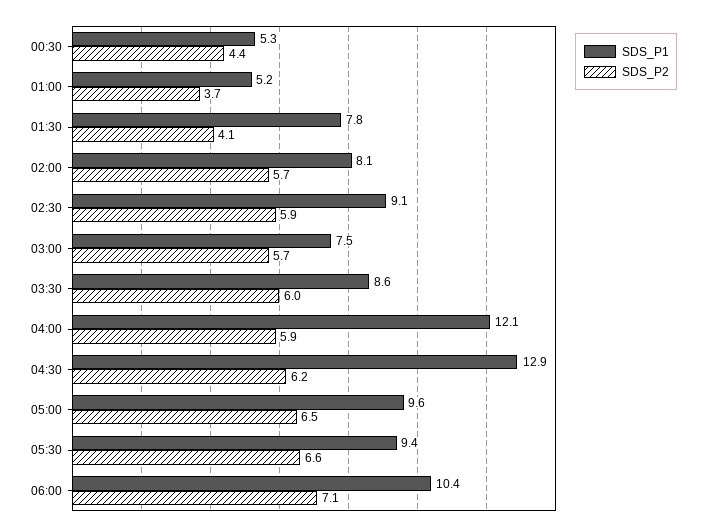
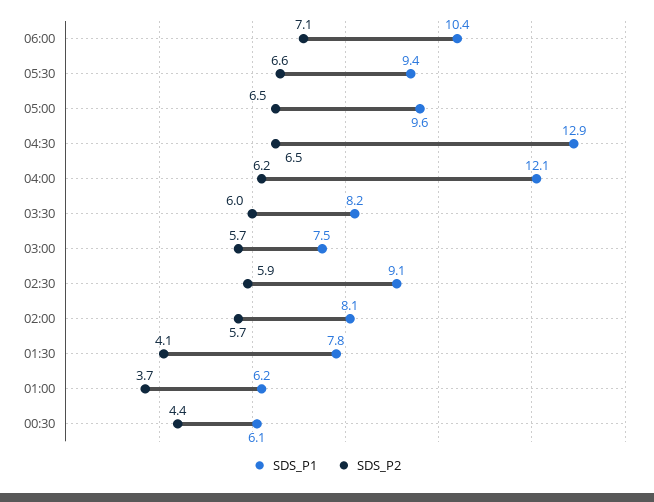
SDS_P1, 00:30: 5.3 -> 6.1
SDS_P1, 01:00: 5.2 -> 6.2
SDS_P1, 03:30: 8.6 -> 8.2
SDS_P2, 04:00: 5.9 -> 6.2
SDS_P2, 04:30: 6.2 -> 6.5

